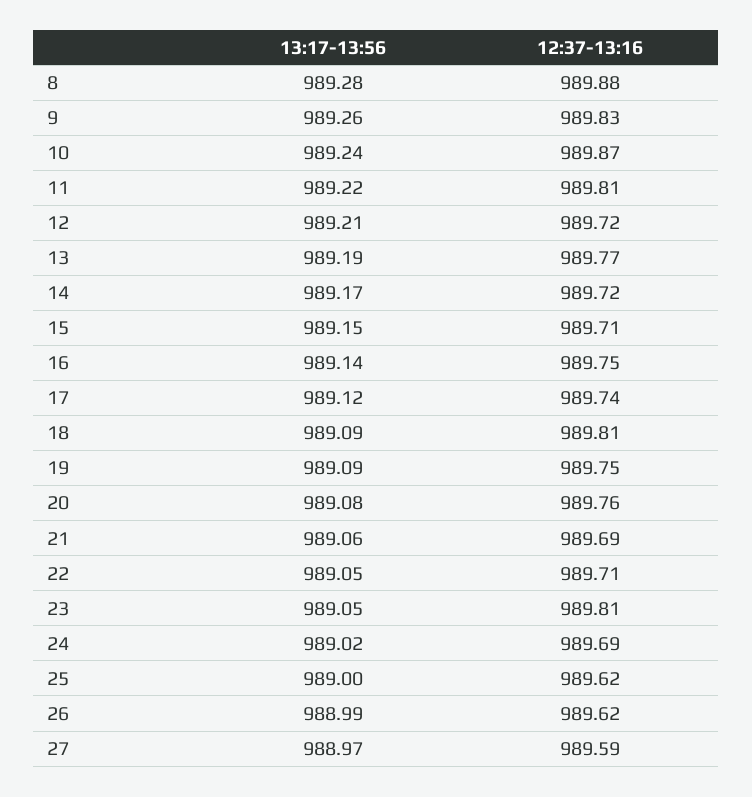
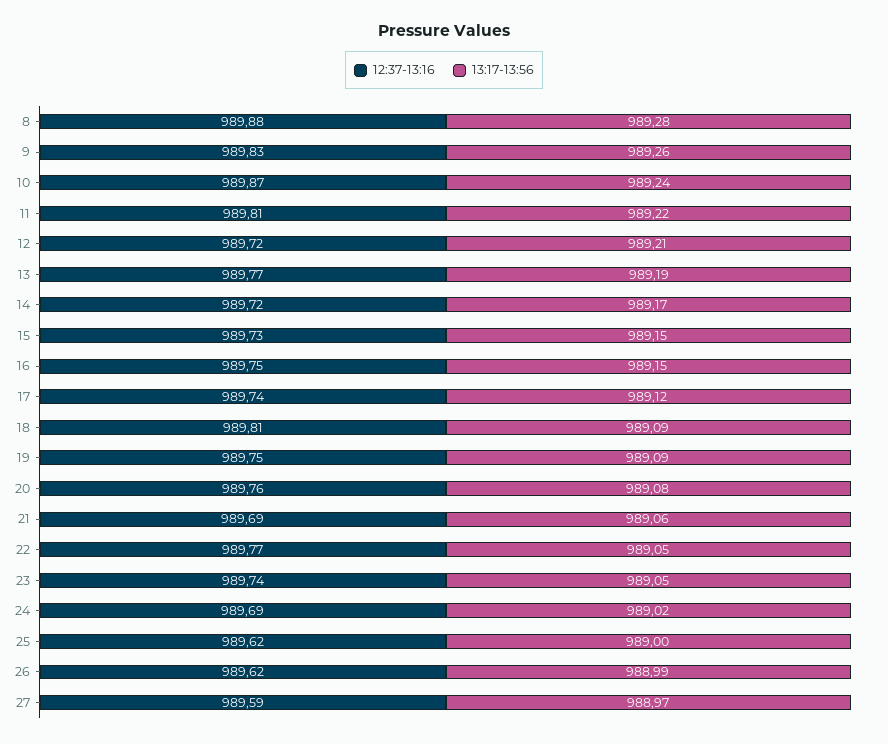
12:37-13:16, 15: 989.71 -> 989.73
13:17-13:56, 16: 989.14 -> 989.15
12:37-13:16, 22: 989.71 -> 989.77
12:37-13:16, 23: 989.81 -> 989.74

